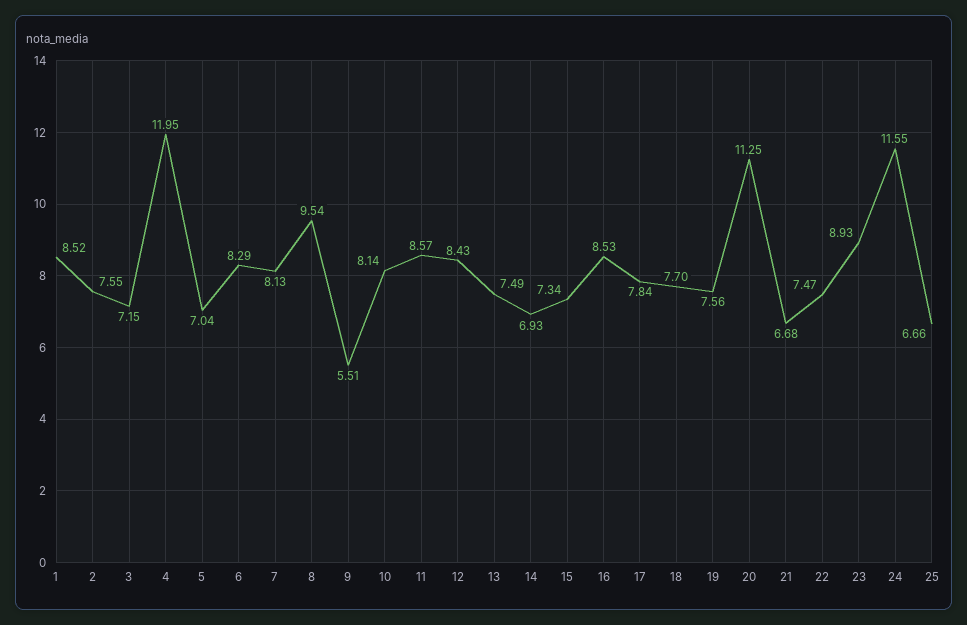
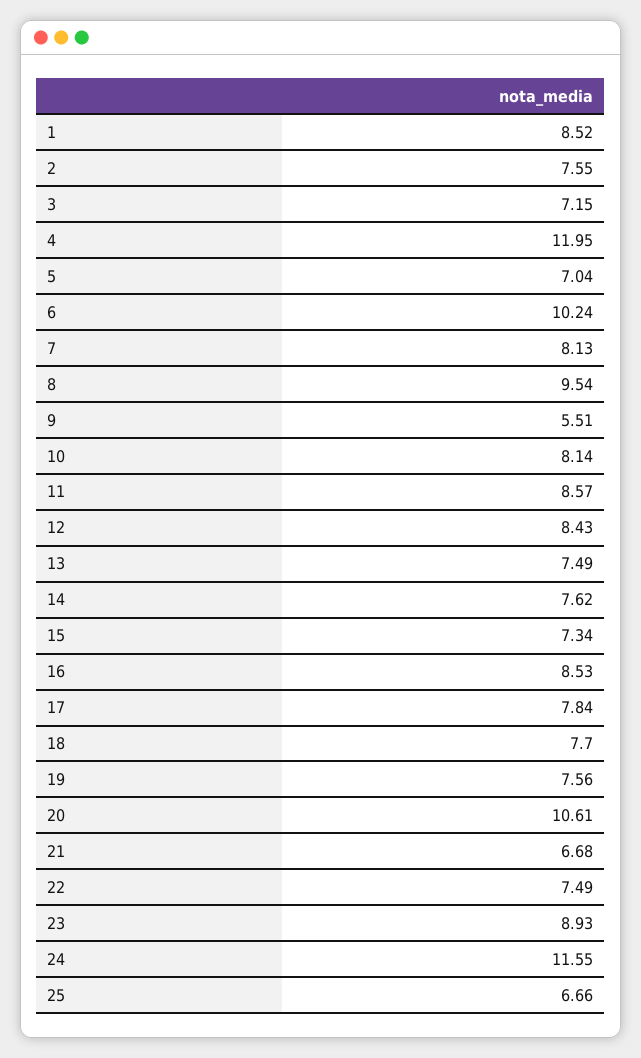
6: 8.29 -> 10.24
14: 6.93 -> 7.62
20: 11.25 -> 10.61
22: 7.47 -> 7.49

